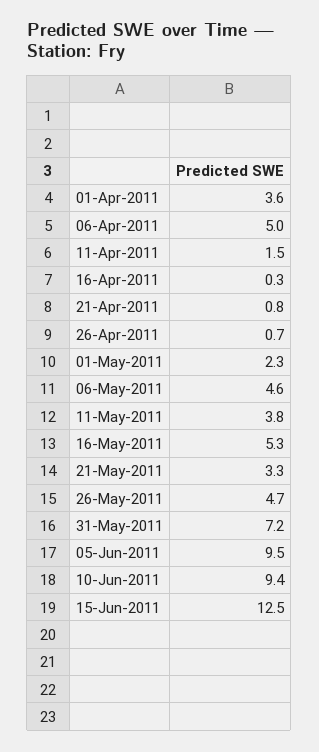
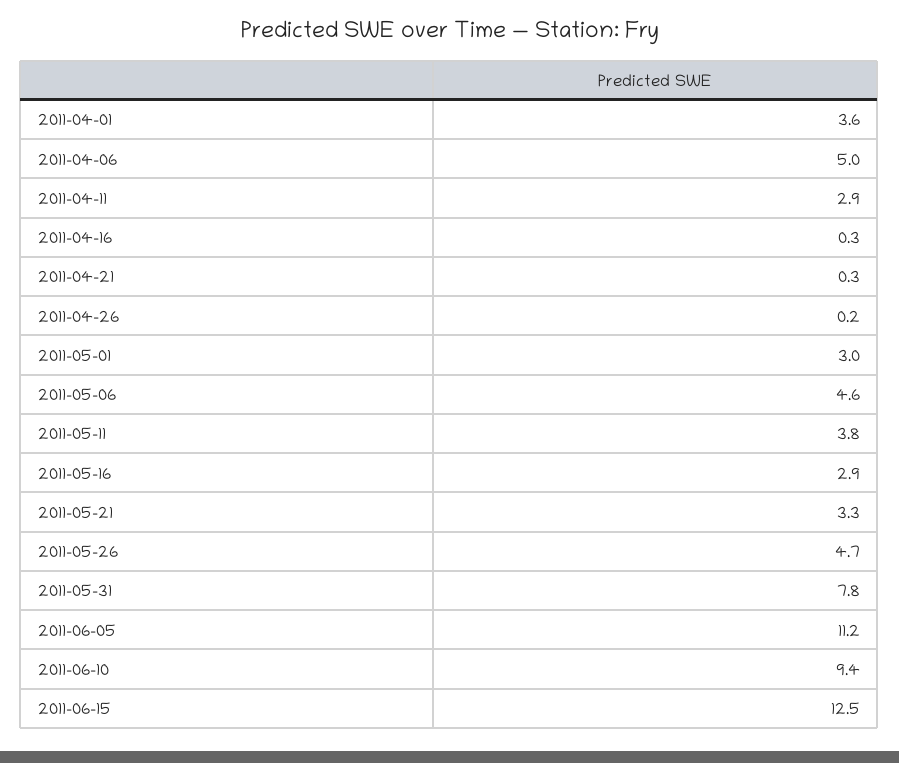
11-Apr-2011: 1.5 -> 2.9
21-Apr-2011: 0.8 -> 0.3
26-Apr-2011: 0.7 -> 0.2
01-May-2011: 2.3 -> 3
16-May-2011: 5.3 -> 2.9
31-May-2011: 7.2 -> 7.8
05-Jun-2011: 9.5 -> 11.2

